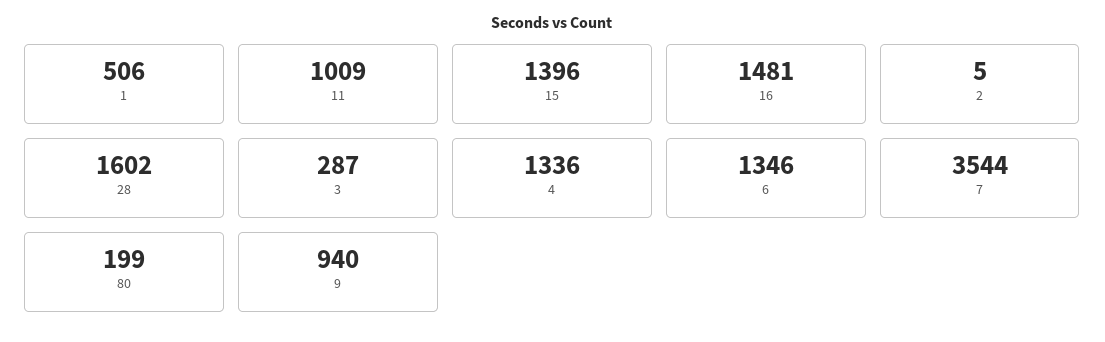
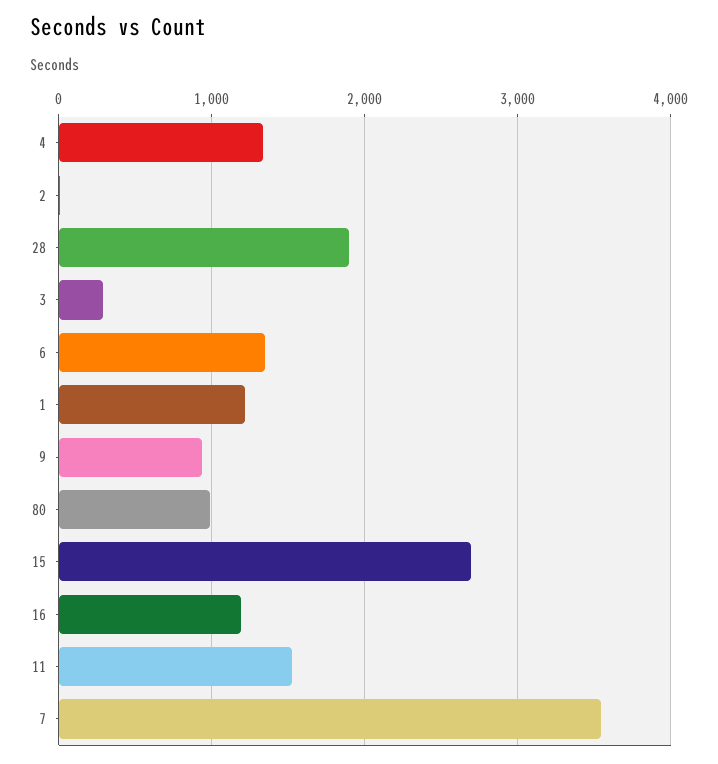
1: 506 -> 1200
11: 1009 -> 1500
15: 1396 -> 2700
16: 1481 -> 1200
28: 1602 -> 1900
80: 199 -> 1000

